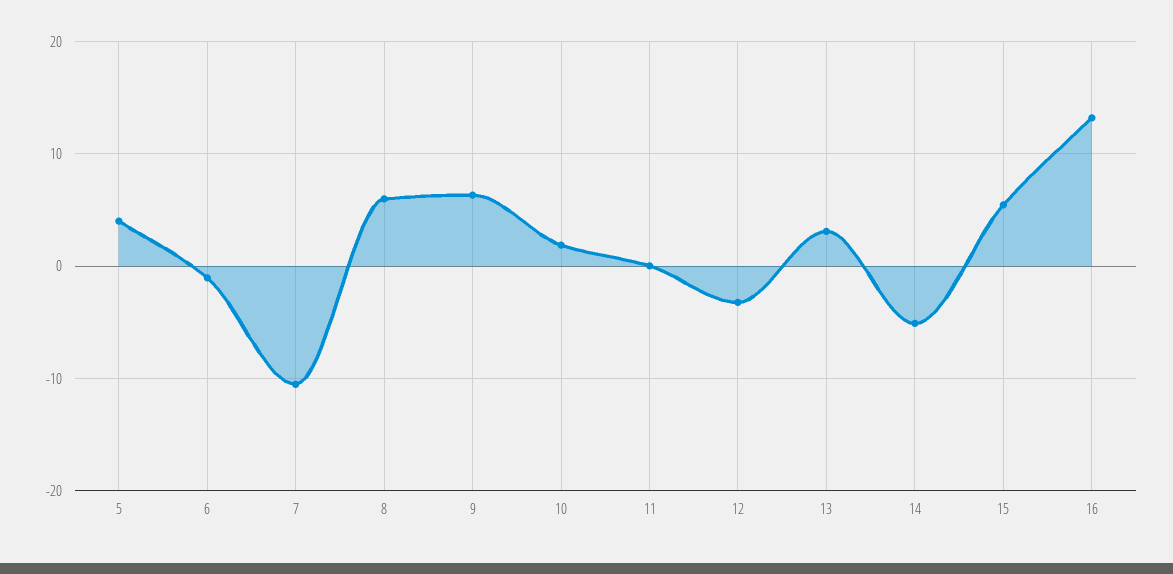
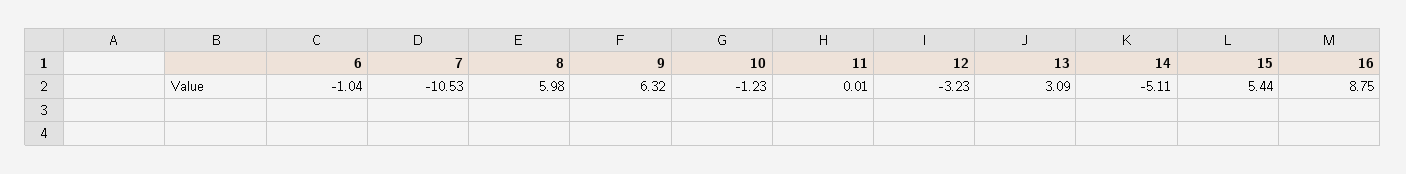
5: 4 -> none
10: 2 -> -1.23
16: 13 -> 8.75

